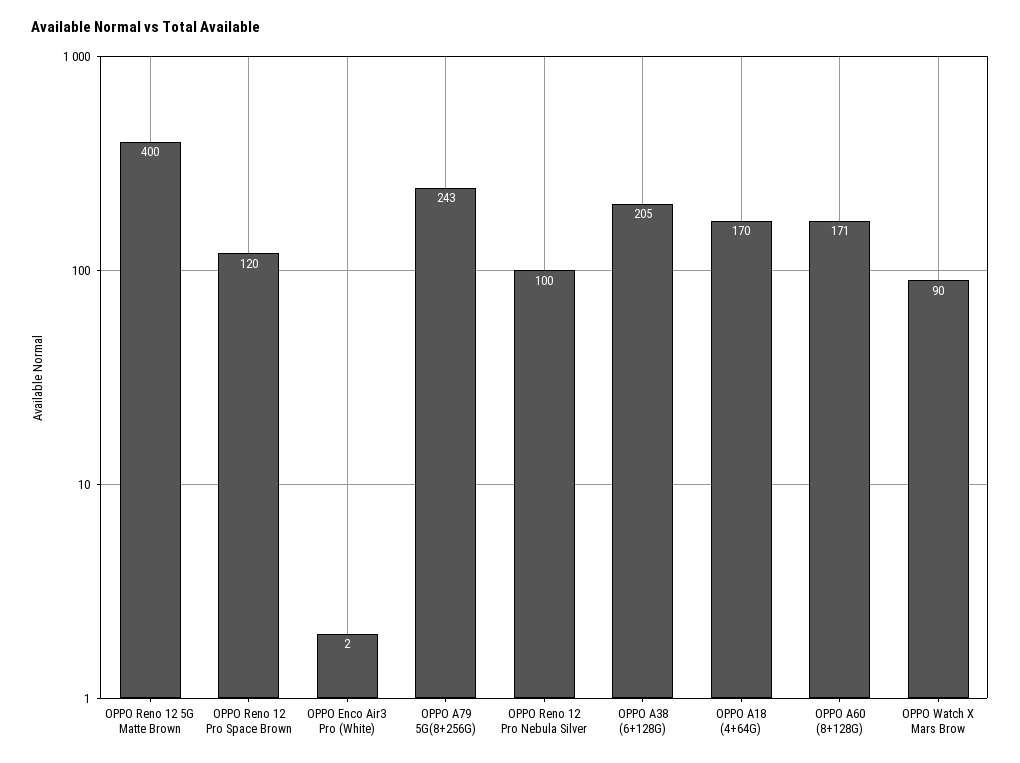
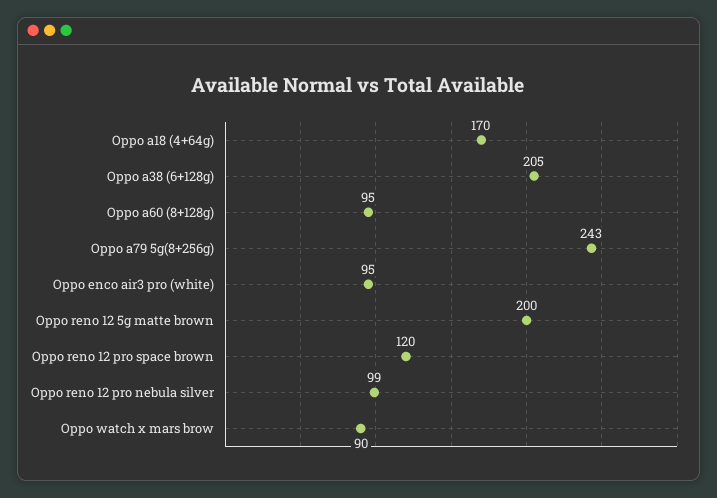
OPPO Reno 12 5G Matte Brown: 400 -> 200
OPPO Enco Air3 Pro (White): 2 -> 95
OPPO Reno 12 Pro Nebula Silver: 100 -> 99
OPPO A60 (8+128G): 171 -> 95

